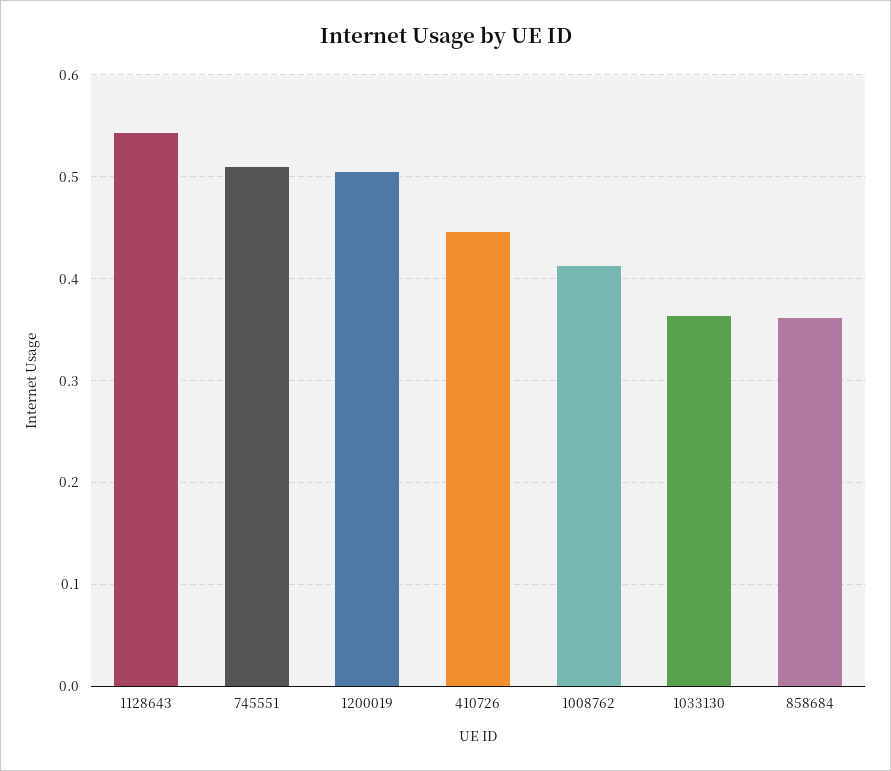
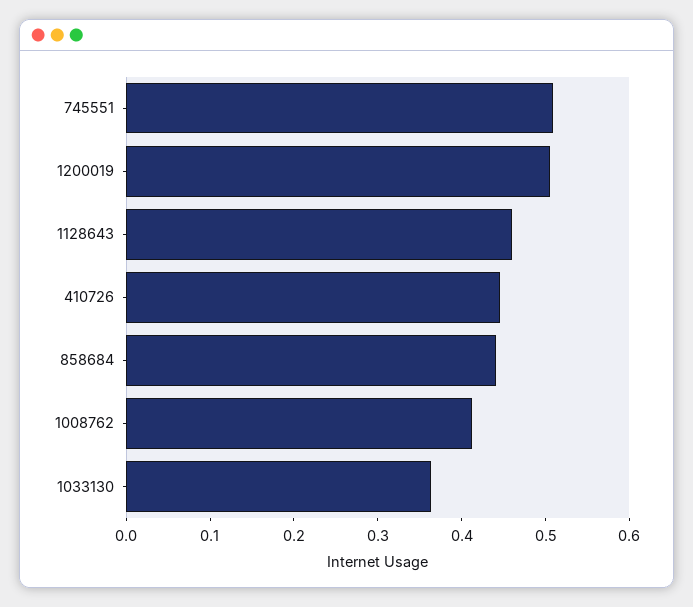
1128643: 0.54 -> 0.46
858684: 0.36 -> 0.44

